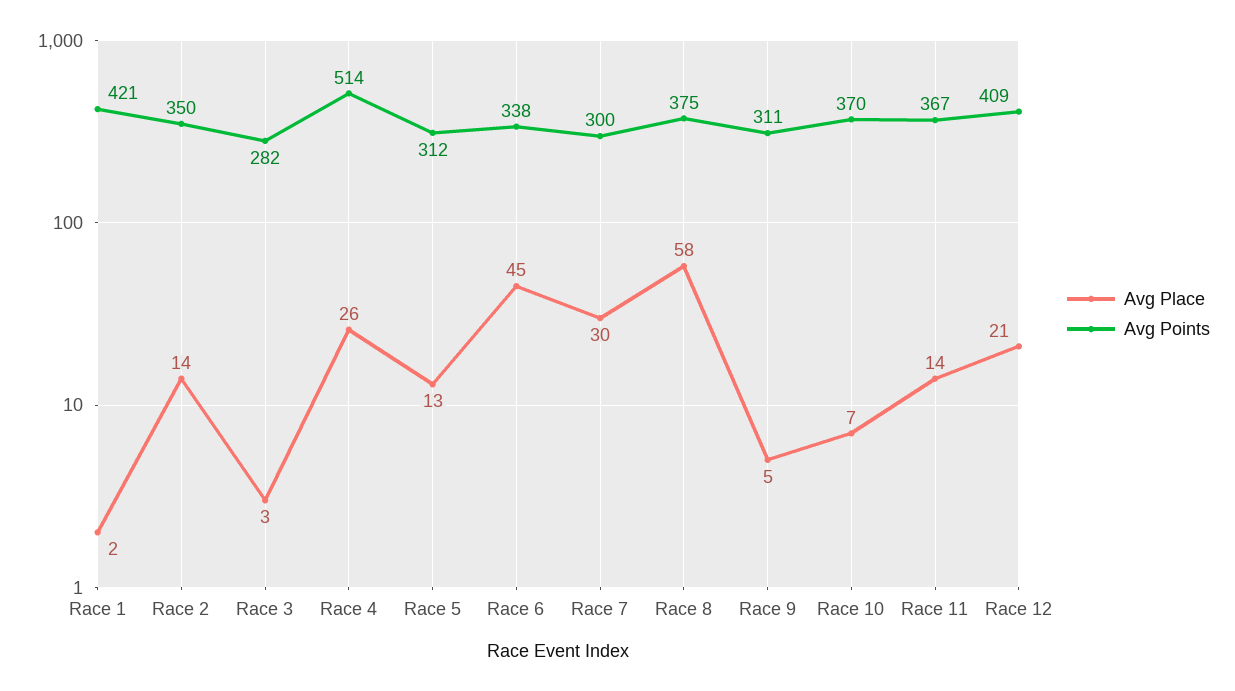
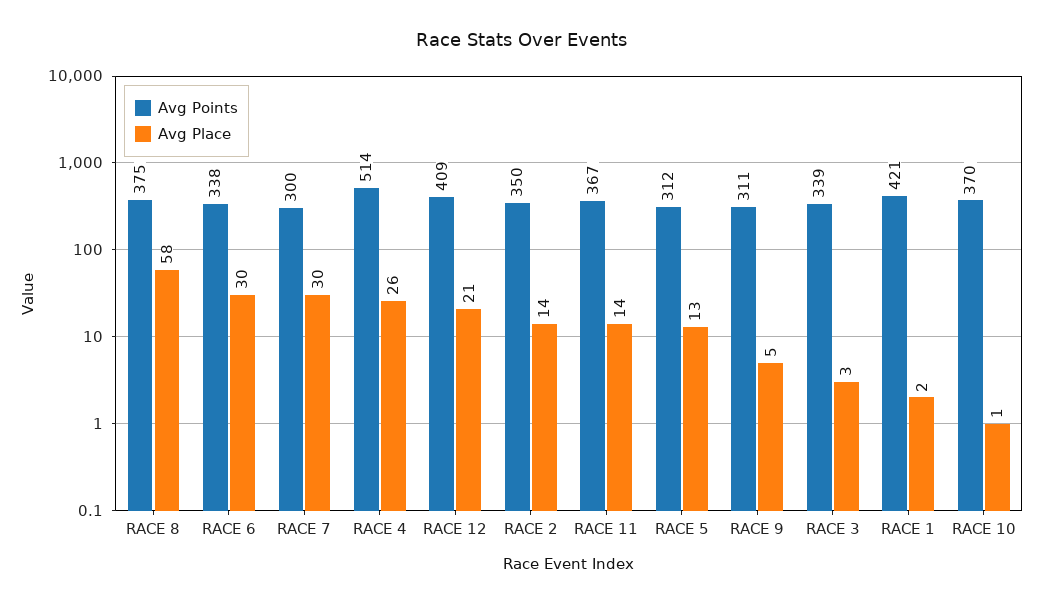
Avg Points, Race 3: 282 -> 339
Avg Place, Race 6: 45 -> 30
Avg Place, Race 10: 7 -> 1

